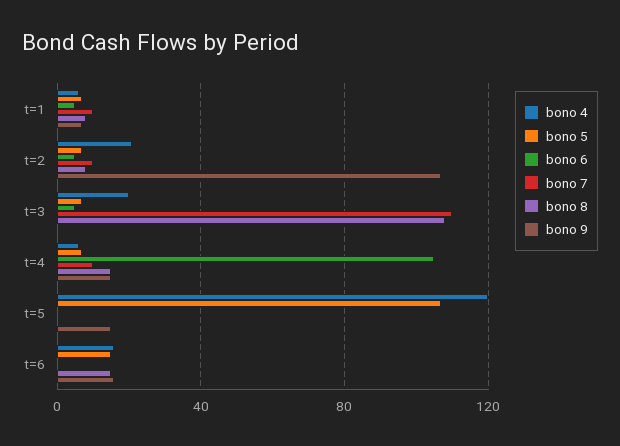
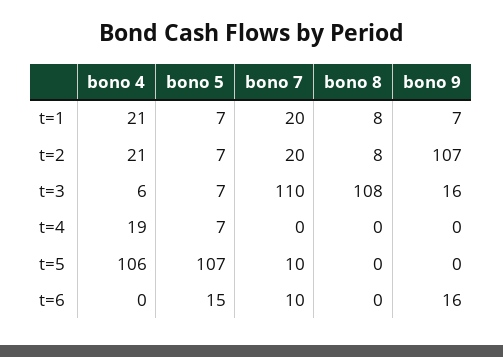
bono 4, t=1: 5 -> 21
bono 6, t=1: 5 -> none
bono 7, t=1: 10 -> 20
bono 6, t=2: 5 -> none
bono 7, t=2: 10 -> 20
bono 4, t=3: 20 -> 6
bono 6, t=3: 5 -> none
bono 9, t=3: 0 -> 16
bono 4, t=4: 5 -> 19
bono 6, t=4: 105 -> none
bono 7, t=4: 10 -> 0
bono 8, t=4: 15 -> 0
bono 9, t=4: 15 -> 0
bono 4, t=5: 120 -> 106
bono 6, t=5: 0 -> none
bono 7, t=5: 0 -> 10
bono 9, t=5: 15 -> 0
bono 4, t=6: 15 -> 0
bono 6, t=6: 0 -> none
bono 7, t=6: 0 -> 10
bono 8, t=6: 15 -> 0

